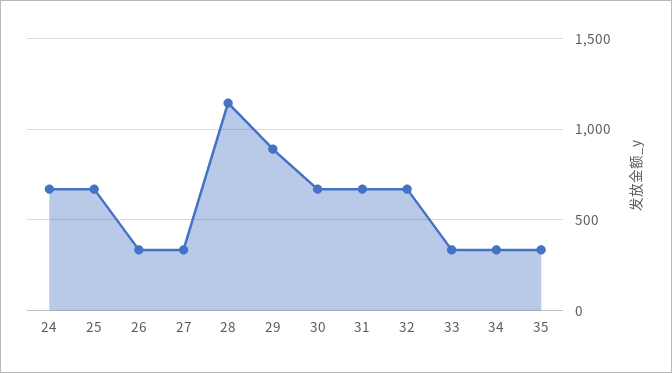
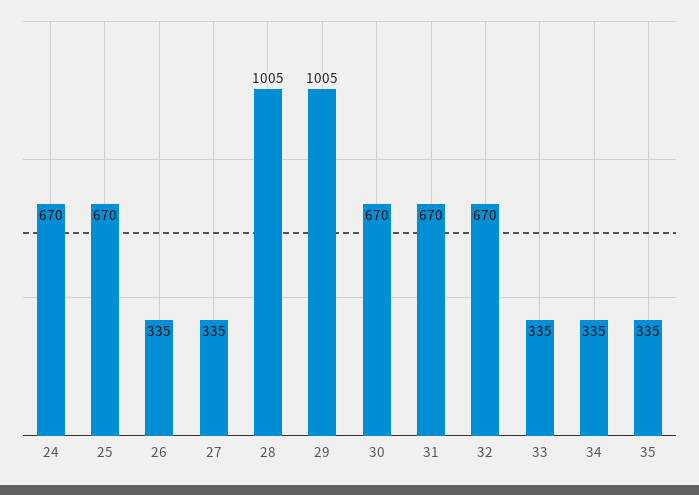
28: 1150 -> 1005
29: 900 -> 1005

